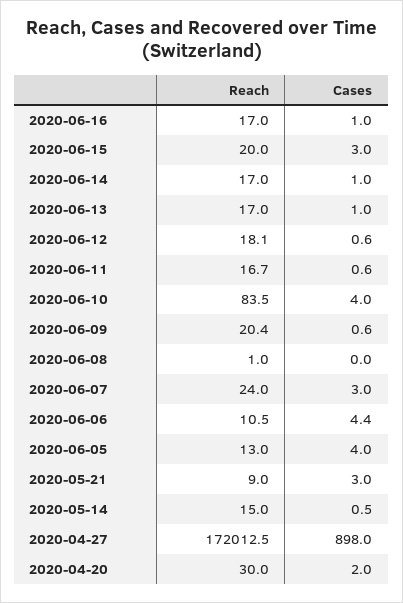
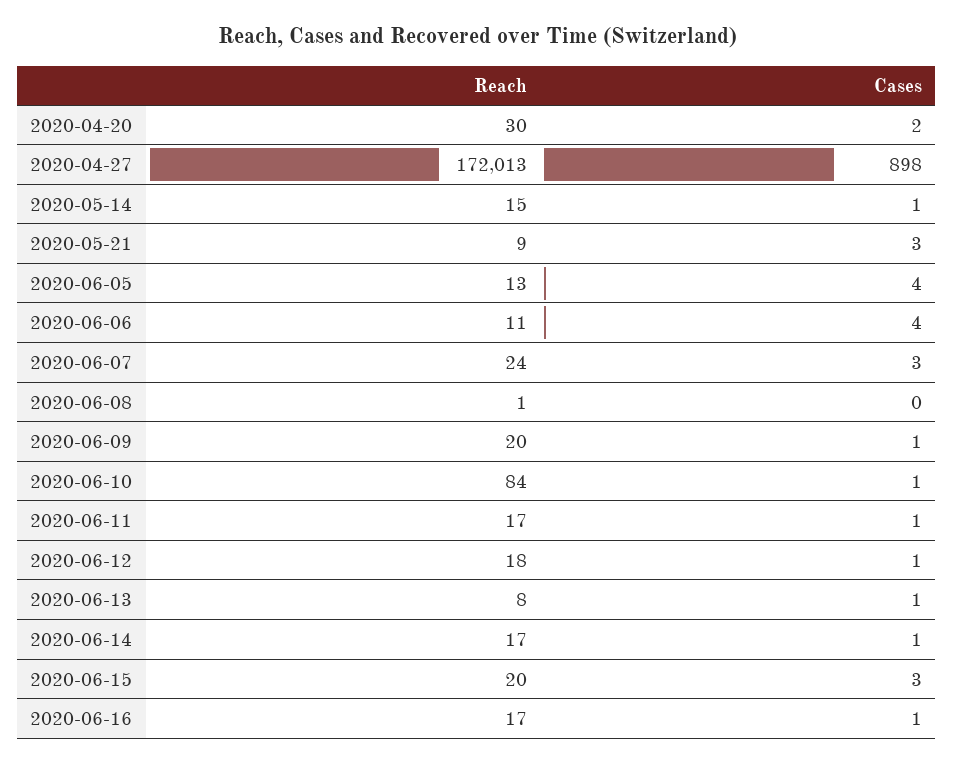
Reach, 2020-06-13: 17 -> 8
Cases, 2020-06-10: 4 -> 1

